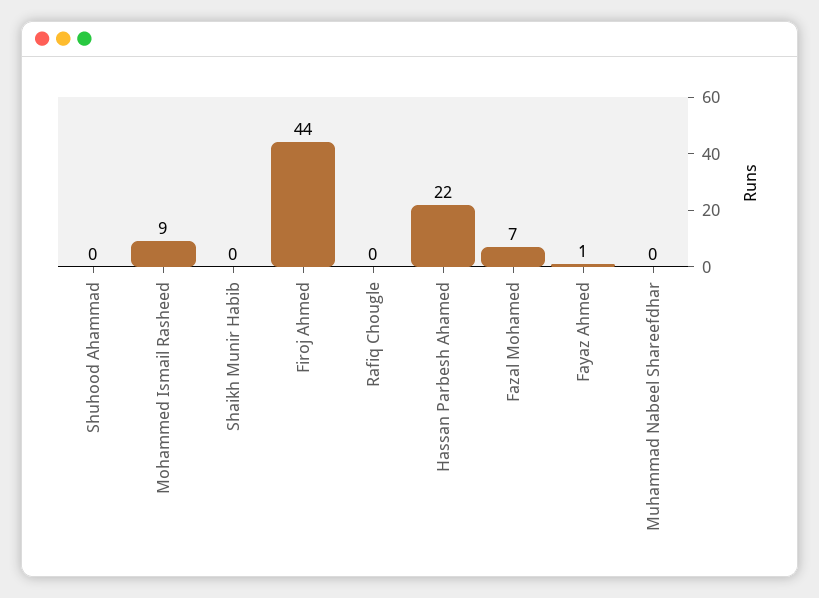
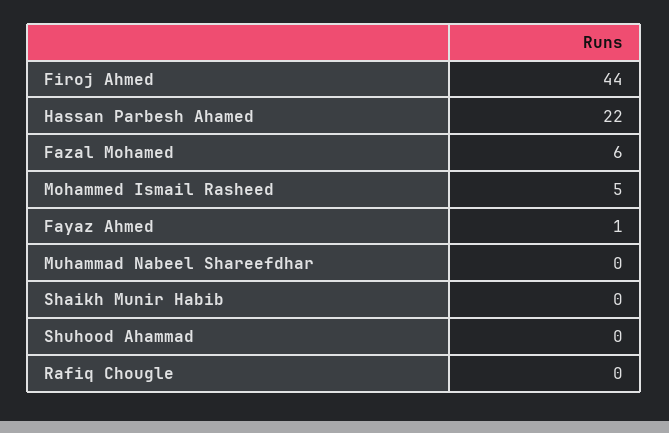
Mohammed Ismail Rasheed: 9 -> 5
Fazal Mohamed: 7 -> 6

